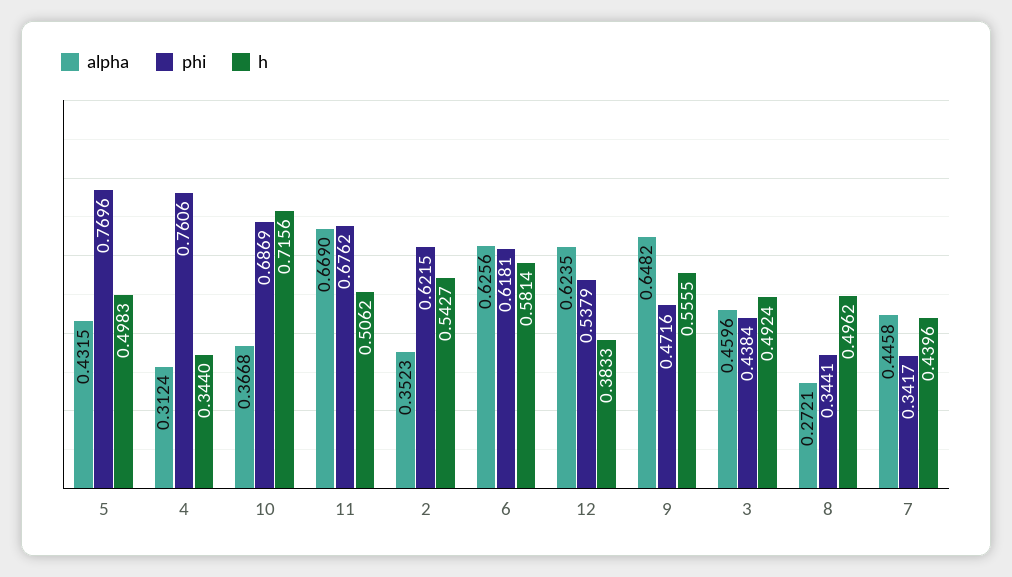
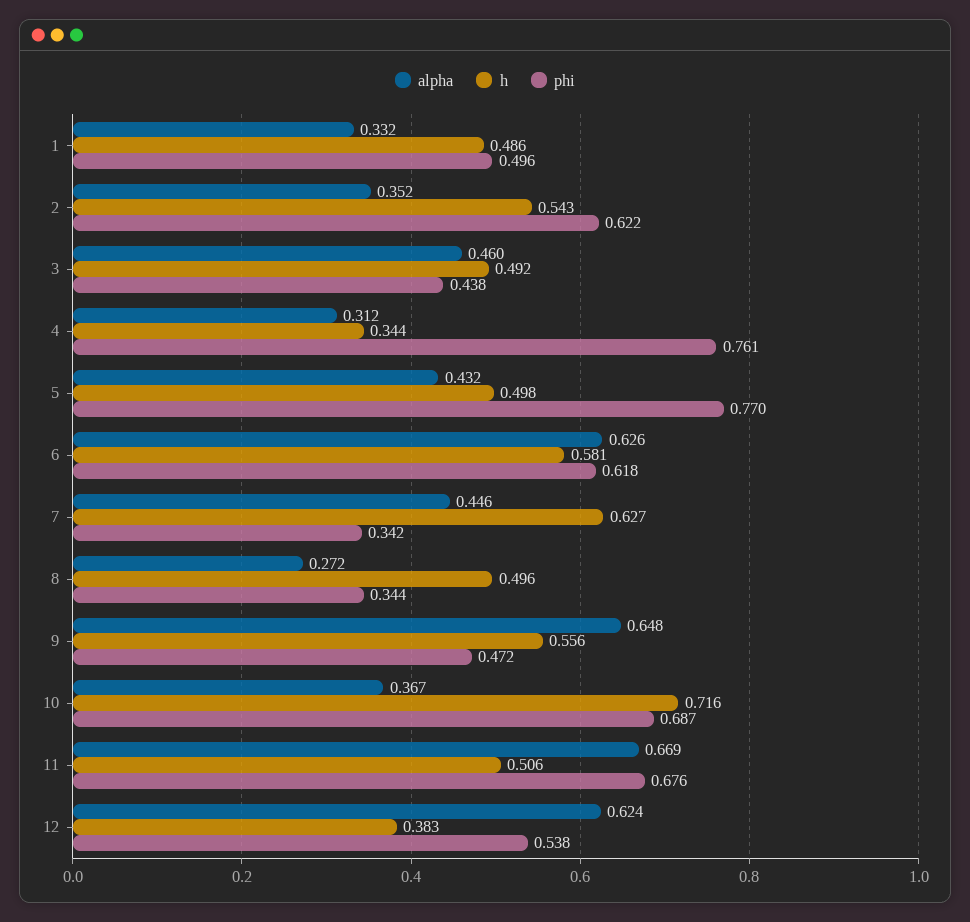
h, 7: 0.4396 -> 0.627
alpha, 1: none -> 0.332
h, 1: none -> 0.486
phi, 1: none -> 0.496

